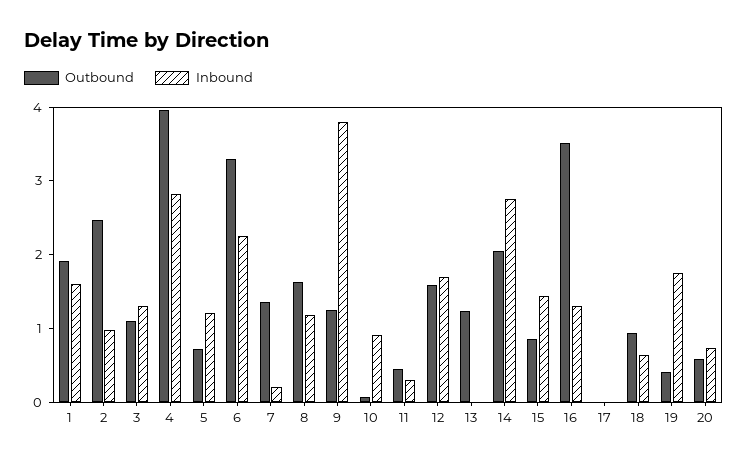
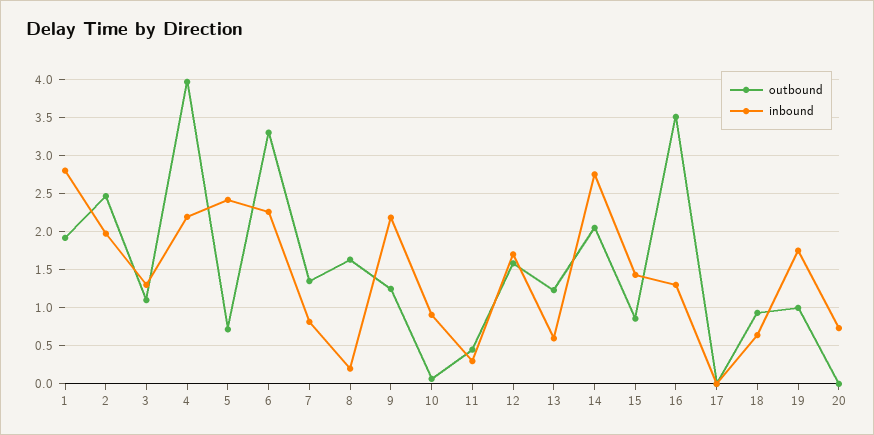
Inbound, 1: 1.6 -> 2.8
Inbound, 2: 1 -> 2
Inbound, 4: 2.8 -> 2.2
Inbound, 5: 1.2 -> 2.4
Inbound, 7: 0.2 -> 0.8
Inbound, 8: 1.2 -> 0.2
Inbound, 9: 3.8 -> 2.2
Inbound, 13: 0 -> 0.6
Outbound, 19: 0.4 -> 1
Outbound, 20: 0.6 -> 0

